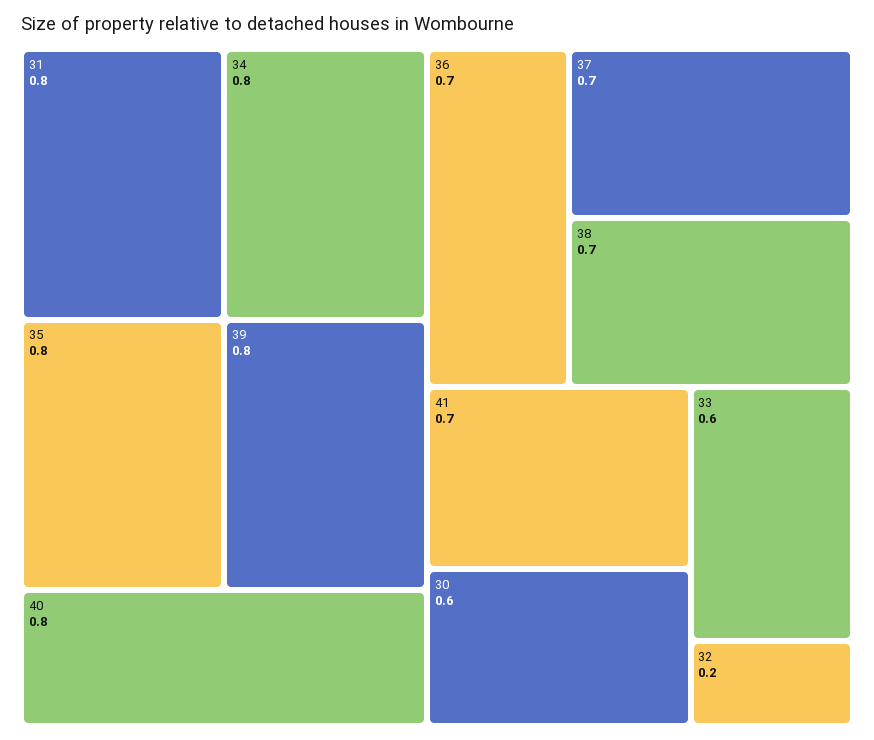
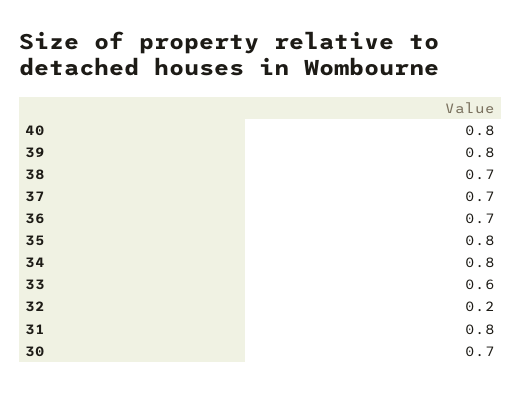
41: 0.7 -> none
30: 0.6 -> 0.7

